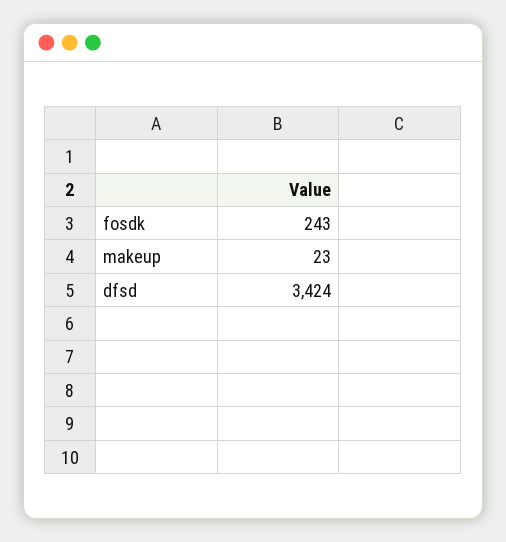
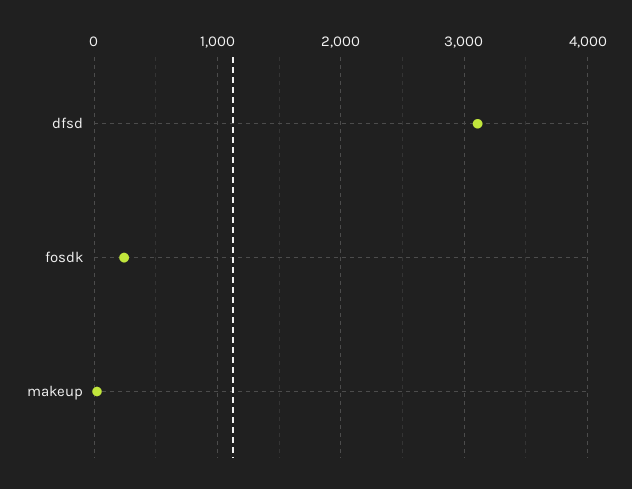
dfsd: 3424 -> 3100

